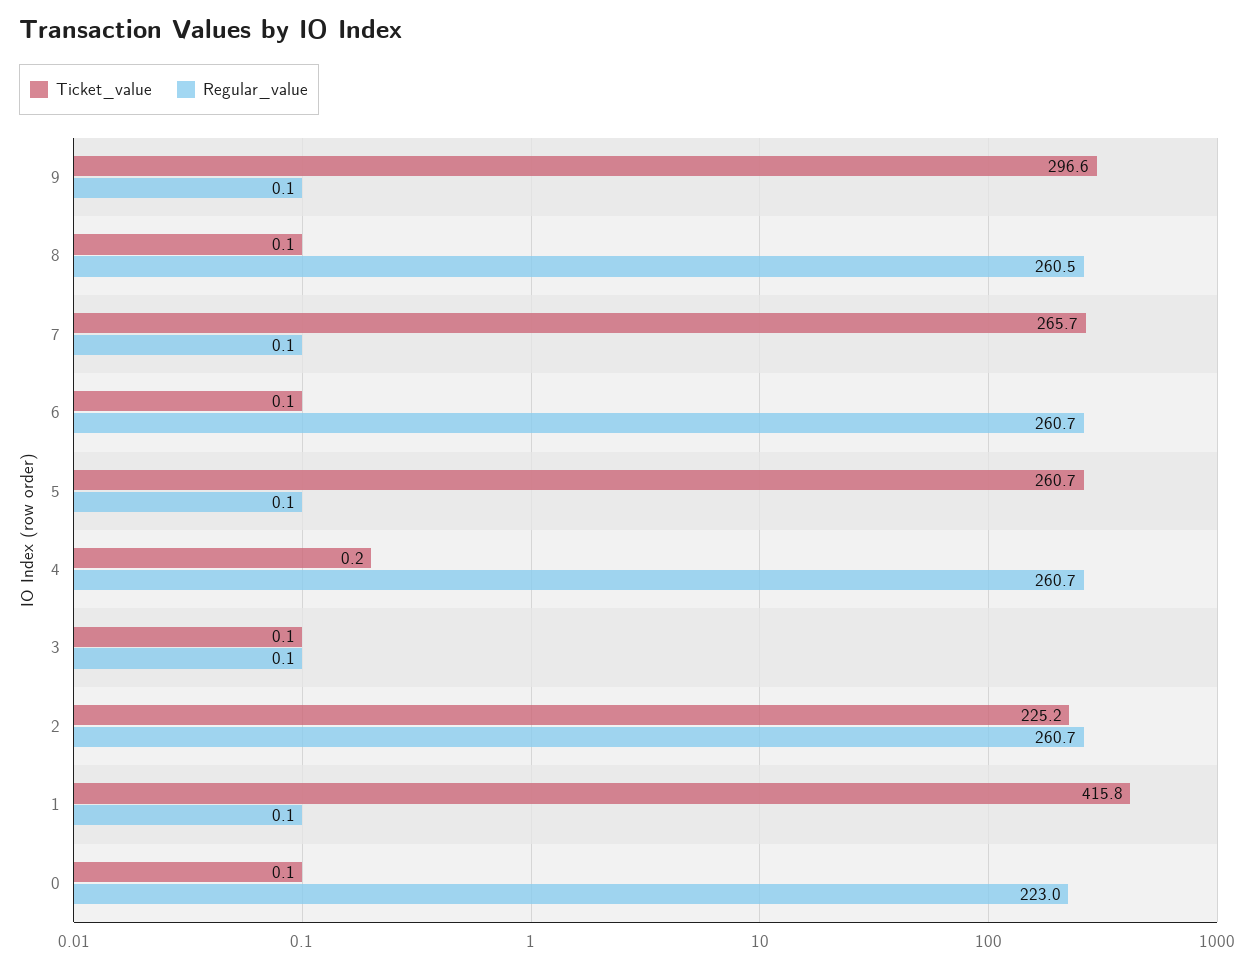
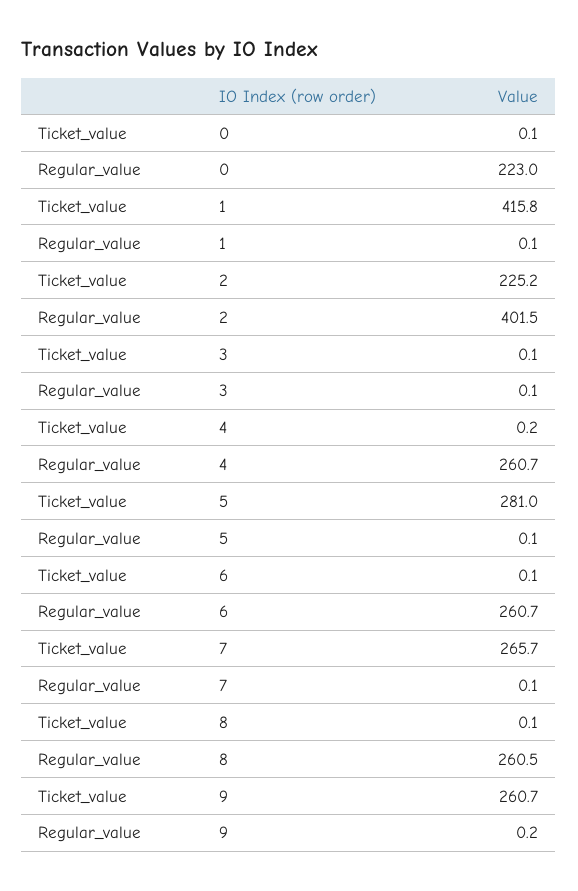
Ticket_value, 9: 296.6 -> 260.7
Regular_value, 9: 0.1 -> 0.2
Ticket_value, 5: 260.7 -> 281
Regular_value, 2: 260.7 -> 401.5

